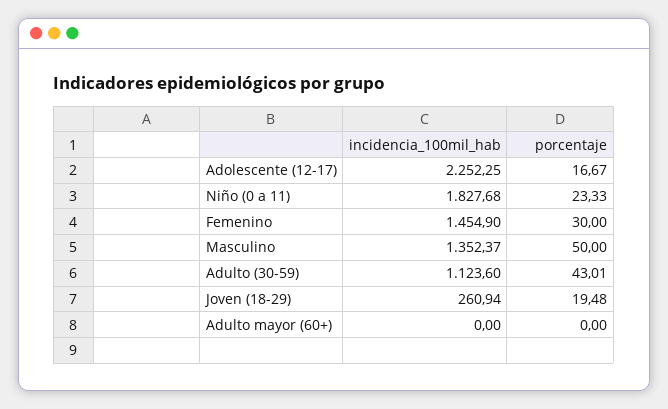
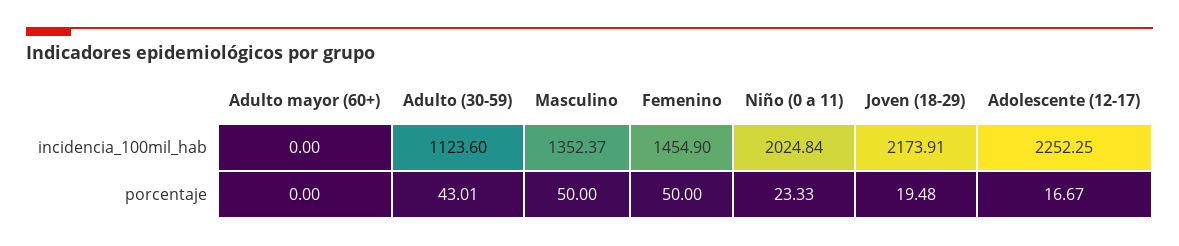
incidencia_100mil_hab, Niño (0 a 11): 1827.68 -> 2024.84
porcentaje, Femenino: 30 -> 50
incidencia_100mil_hab, Joven (18-29): 260.94 -> 2173.91

